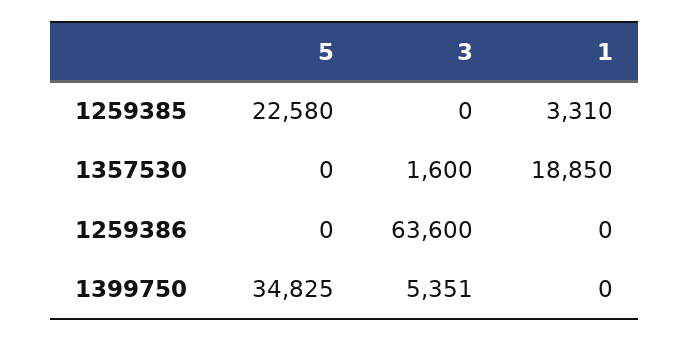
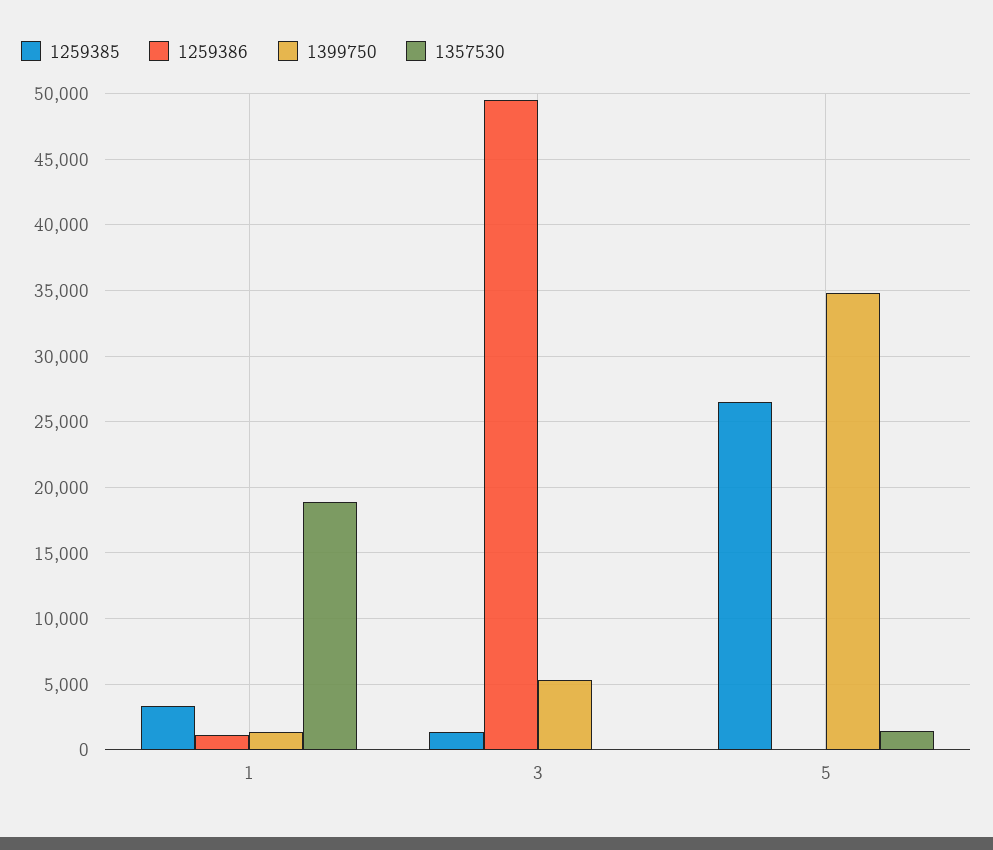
1259385, 5: 22580 -> 26500
1259385, 3: 0 -> 1500
1357530, 5: 0 -> 1500
1357530, 3: 1600 -> 0
1259386, 3: 63600 -> 49500
1259386, 1: 0 -> 1000
1399750, 1: 0 -> 1500

